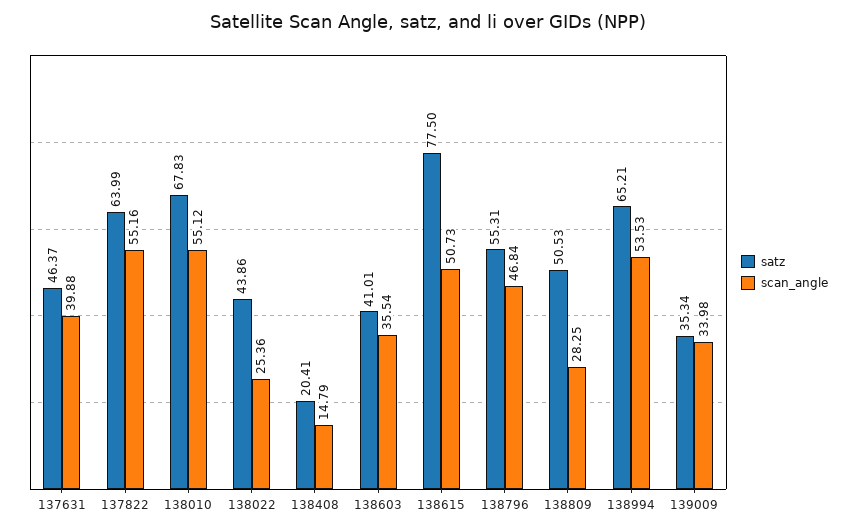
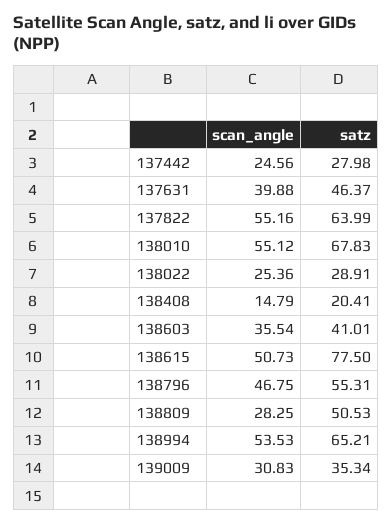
satz, 138022: 43.86 -> 28.91
scan_angle, 138796: 46.84 -> 46.75
scan_angle, 139009: 33.98 -> 30.83
scan_angle, 137442: none -> 24.56
satz, 137442: none -> 27.98

